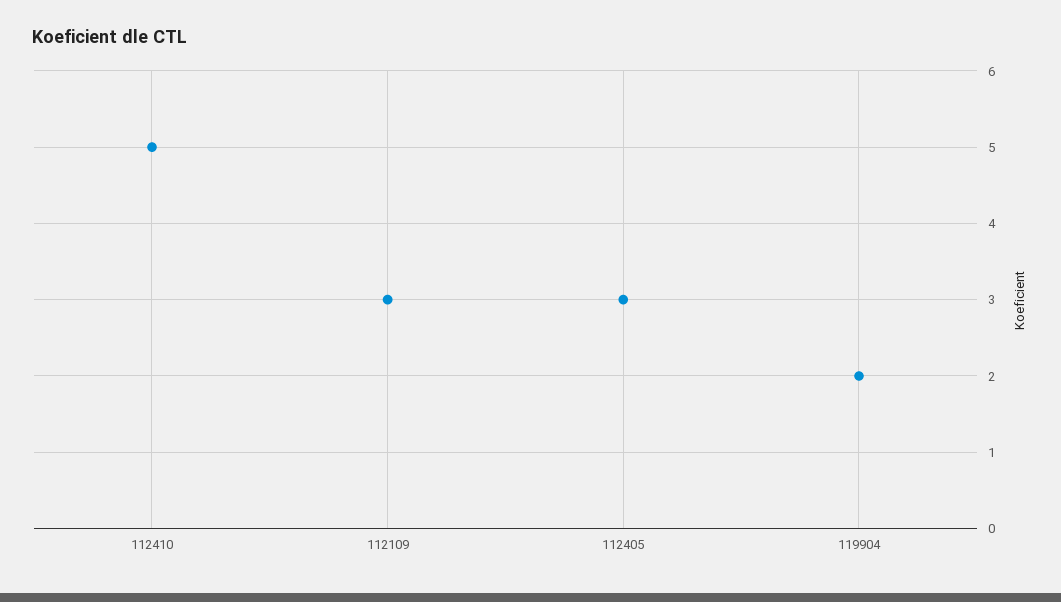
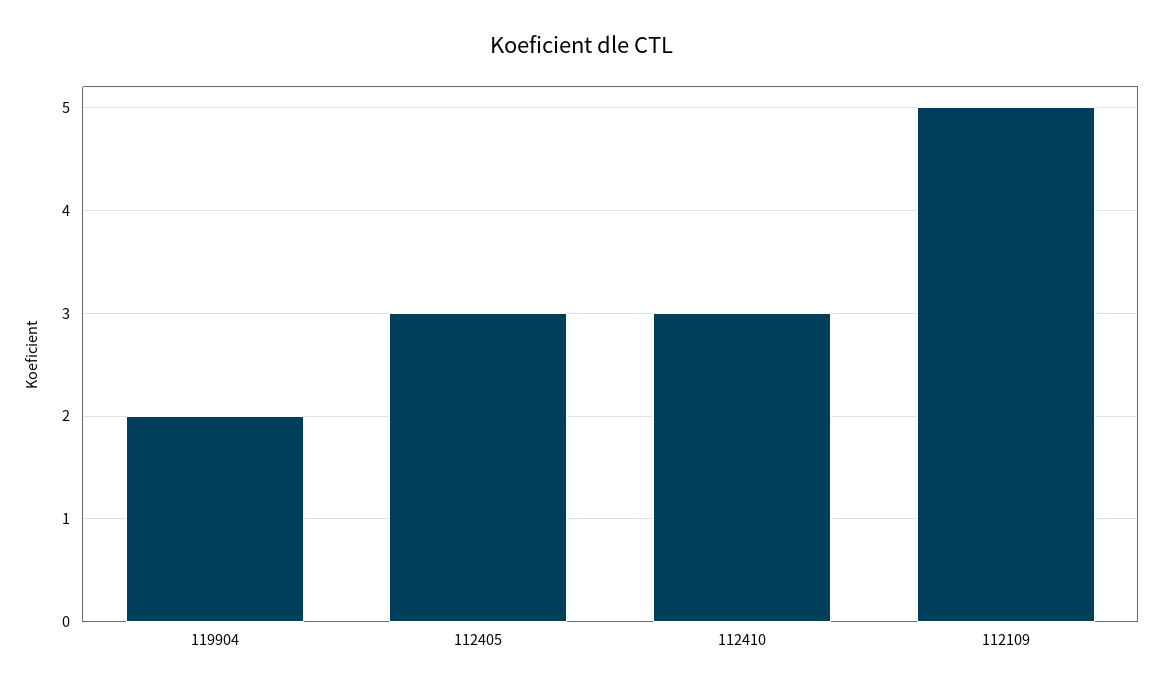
112410: 5 -> 3
112109: 3 -> 5

